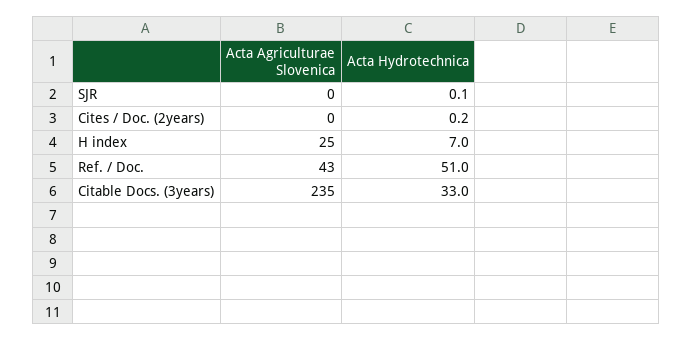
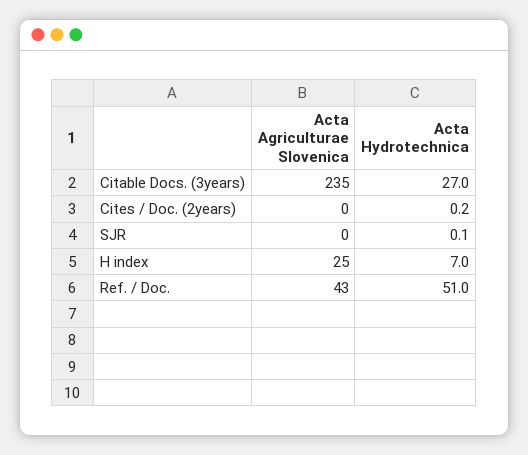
Acta Hydrotechnica, Citable Docs. (3years): 33 -> 27

